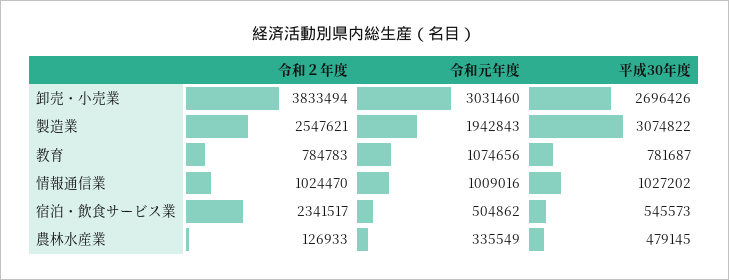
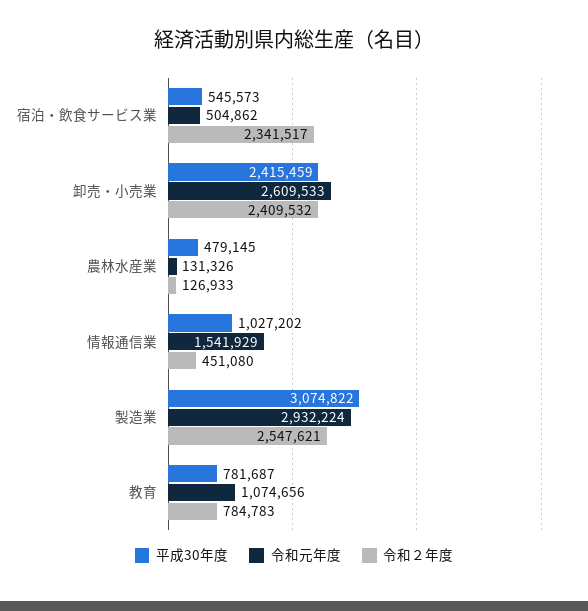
令和２年度, 卸売・小売業: 3833494 -> 2409532
令和元年度, 卸売・小売業: 3031460 -> 2609533
平成30年度, 卸売・小売業: 2696426 -> 2415459
令和元年度, 製造業: 1942843 -> 2932224
令和２年度, 情報通信業: 1024470 -> 451080
令和元年度, 情報通信業: 1009016 -> 1541929
令和元年度, 農林水産業: 335549 -> 131326

